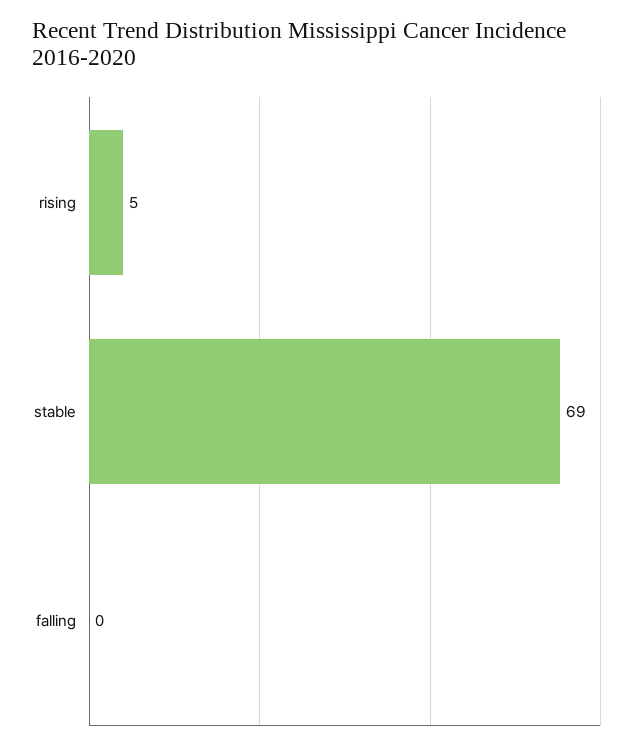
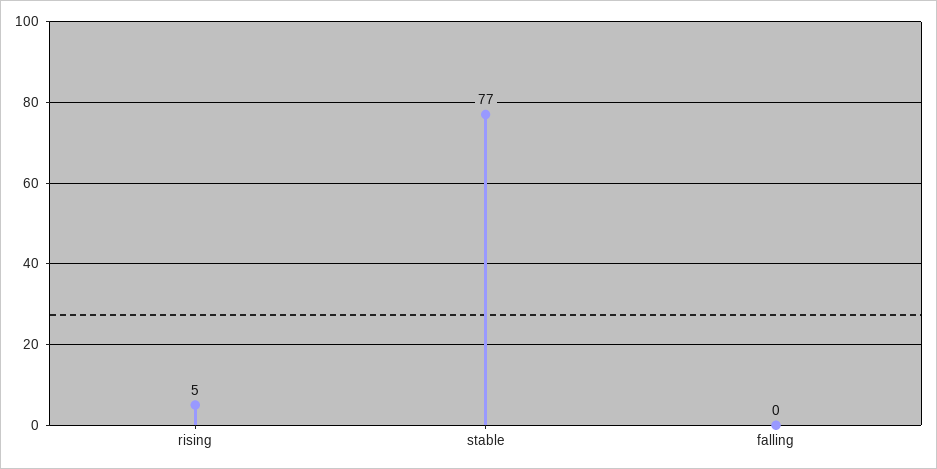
stable: 69 -> 77

